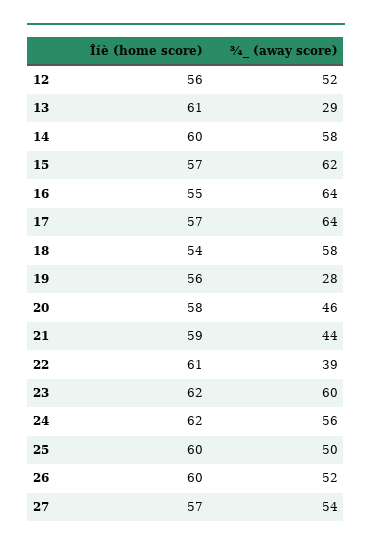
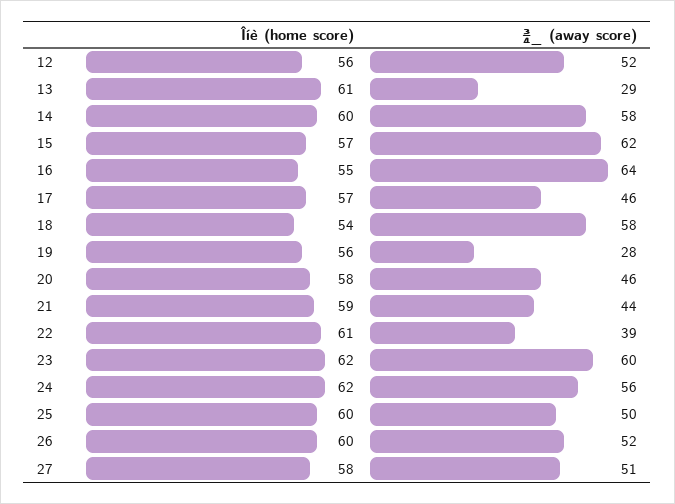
¾_ (away score), 17: 64 -> 46
Îíè (home score), 27: 57 -> 58
¾_ (away score), 27: 54 -> 51

